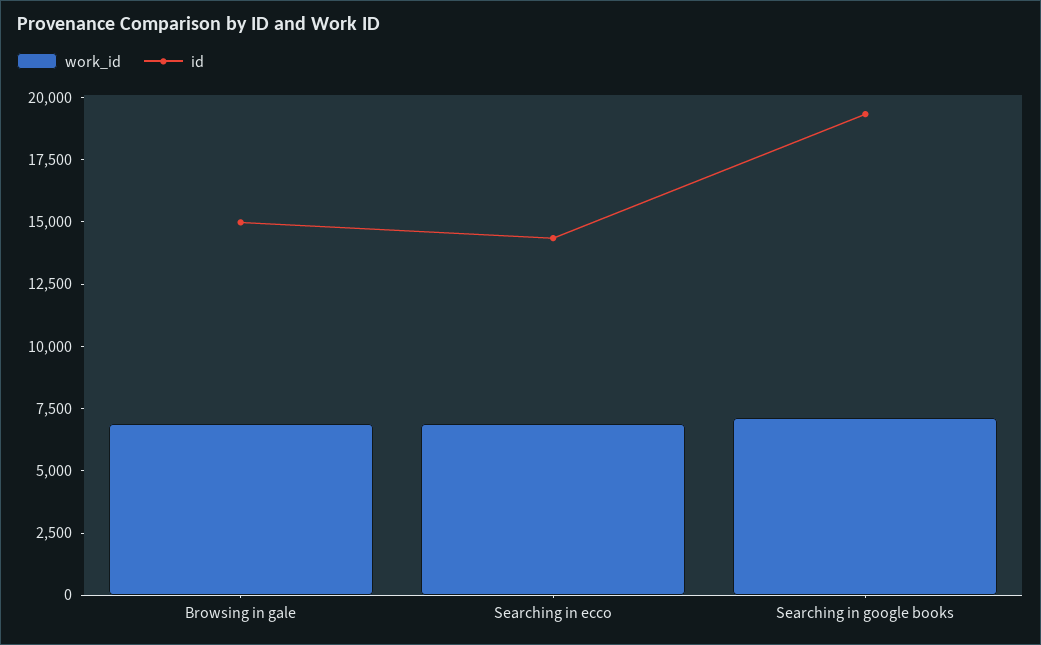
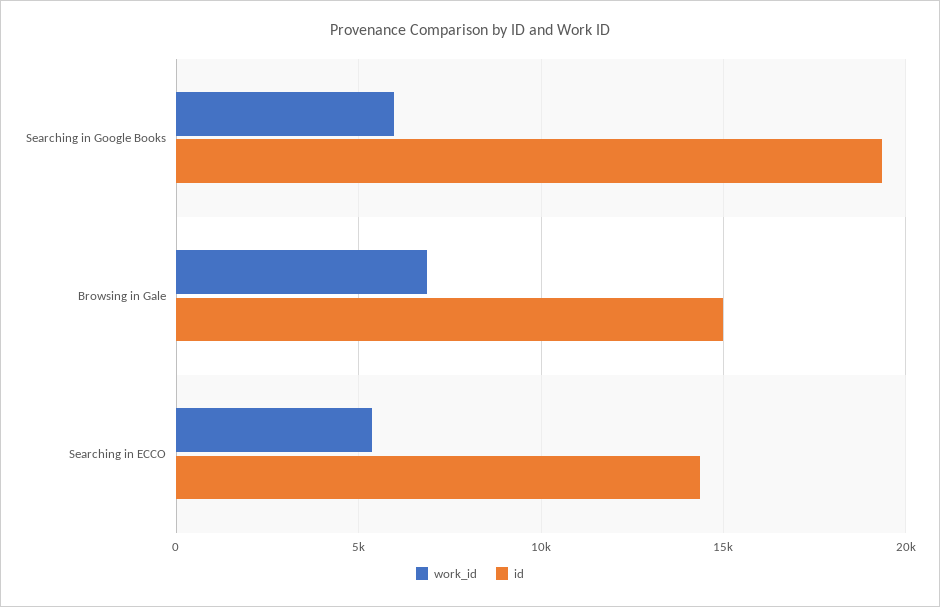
work_id, Searching in ecco: 7000 -> 5500
work_id, Searching in google books: 7000 -> 6000

